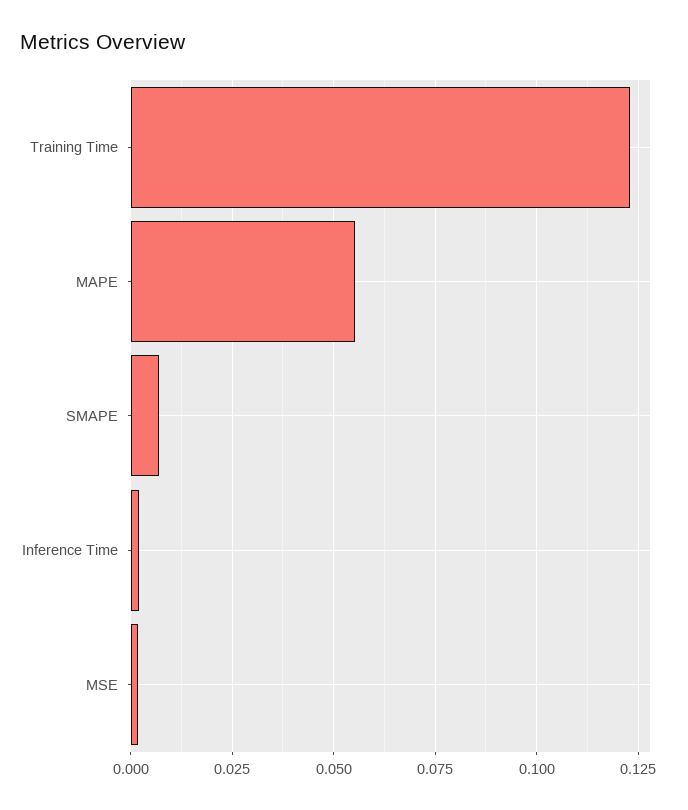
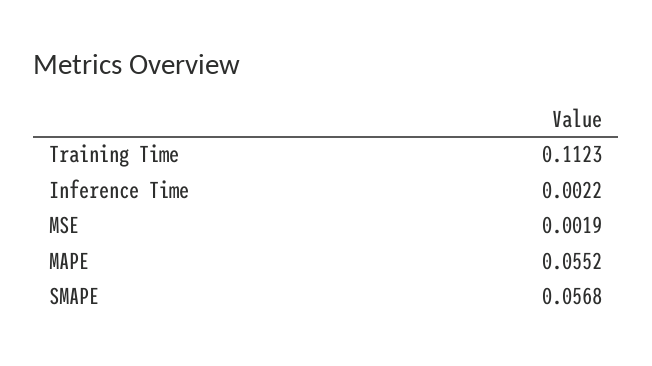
Training Time: 0.1225 -> 0.1123
SMAPE: 0.0075 -> 0.0568

